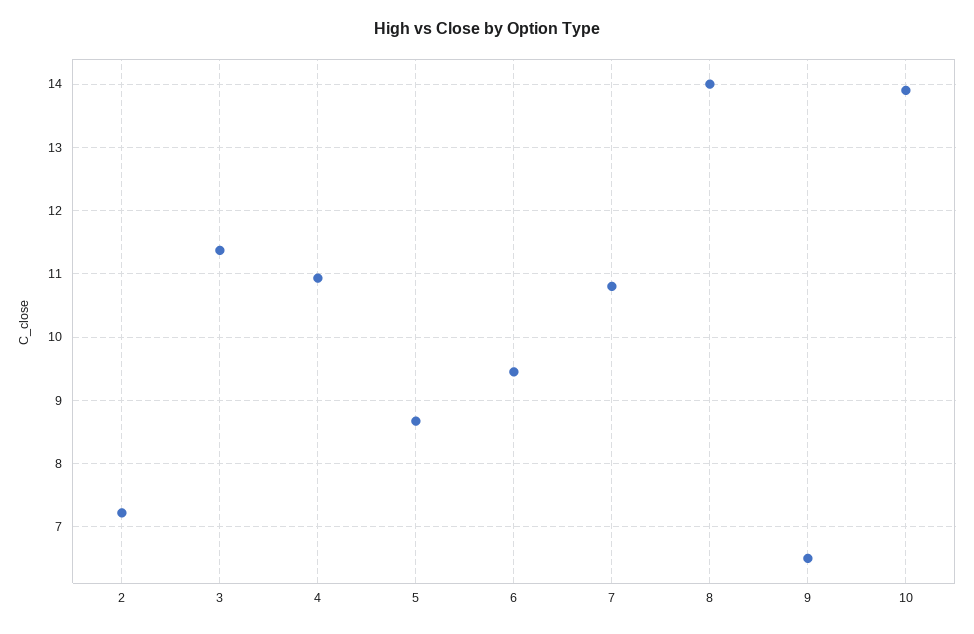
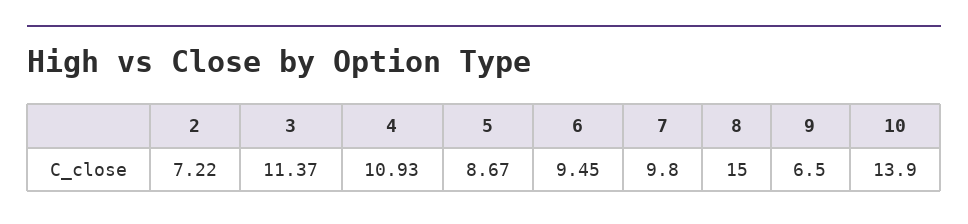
7: 10.8 -> 9.8
8: 14 -> 15

